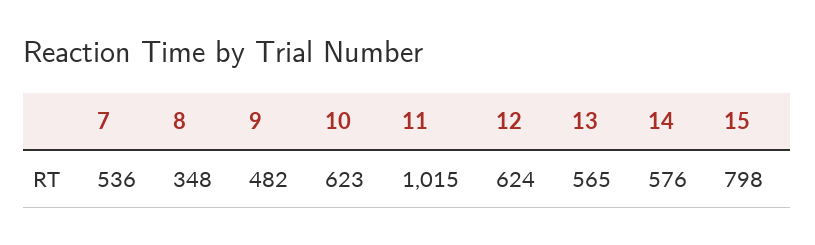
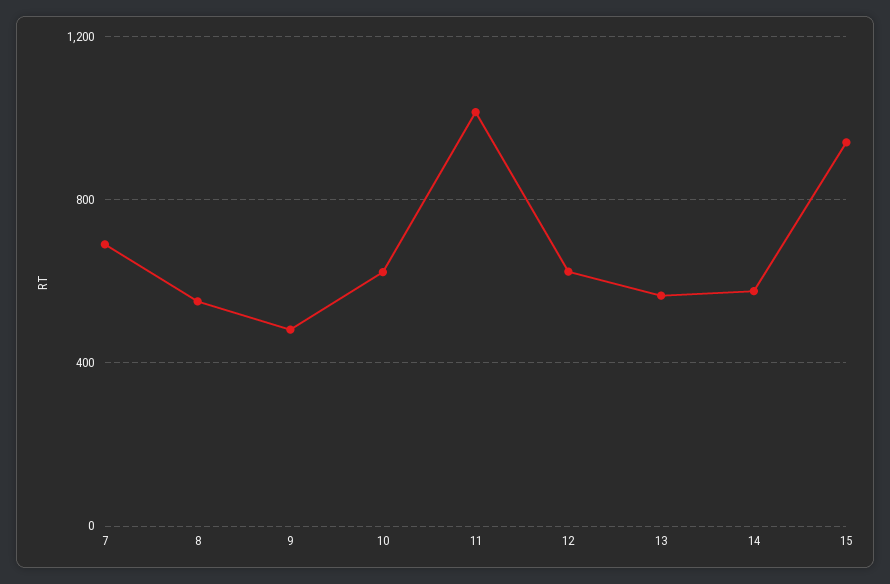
7: 536 -> 700
8: 348 -> 550
15: 798 -> 950

